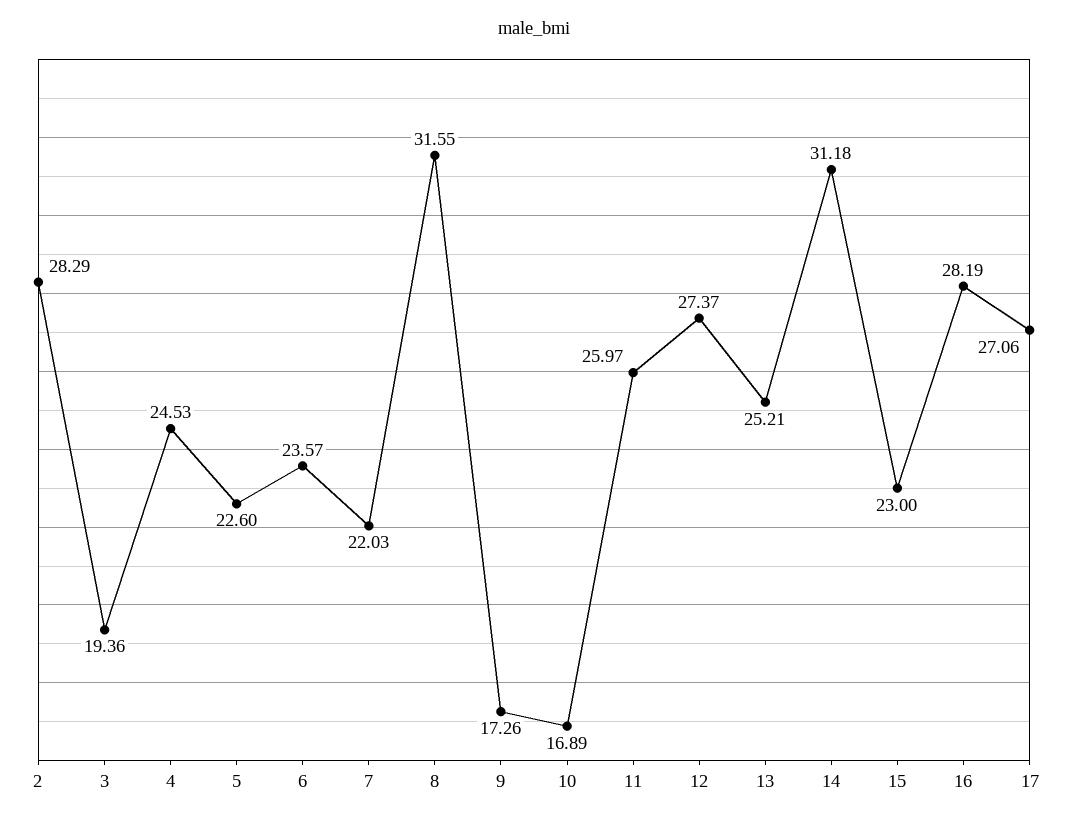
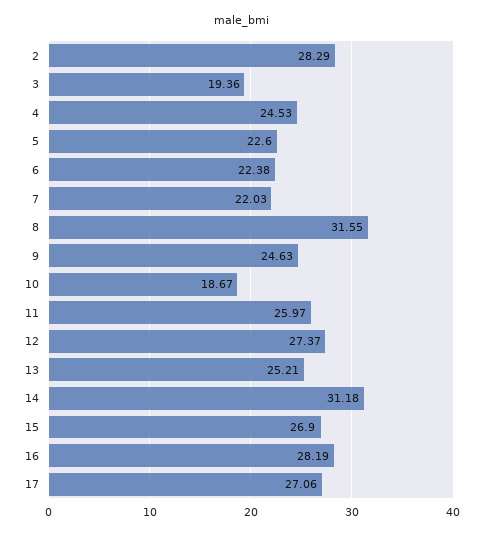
6: 23.57 -> 22.38
9: 17.26 -> 24.63
10: 16.89 -> 18.67
15: 23 -> 26.9

